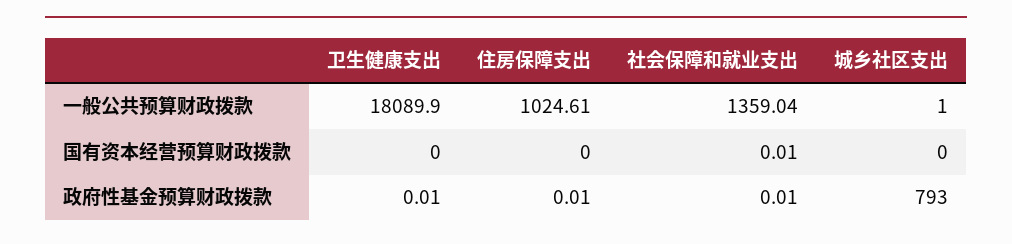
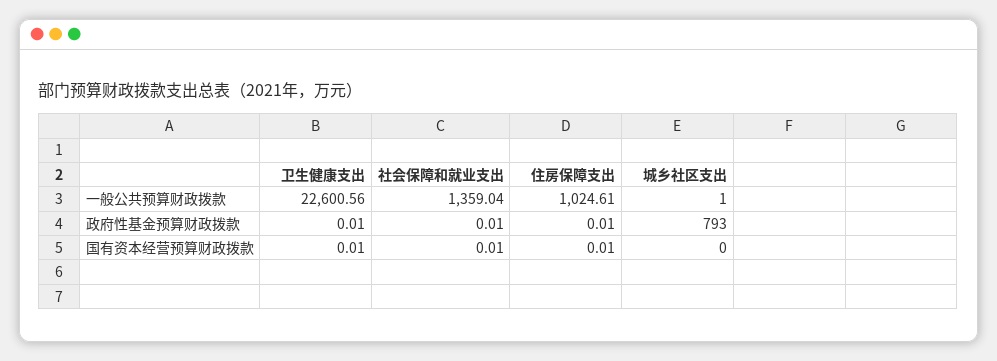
卫生健康支出, 一般公共预算财政拨款: 18089.9 -> 22600.56
卫生健康支出, 国有资本经营预算财政拨款: 0 -> 0.01
住房保障支出, 国有资本经营预算财政拨款: 0 -> 0.01

